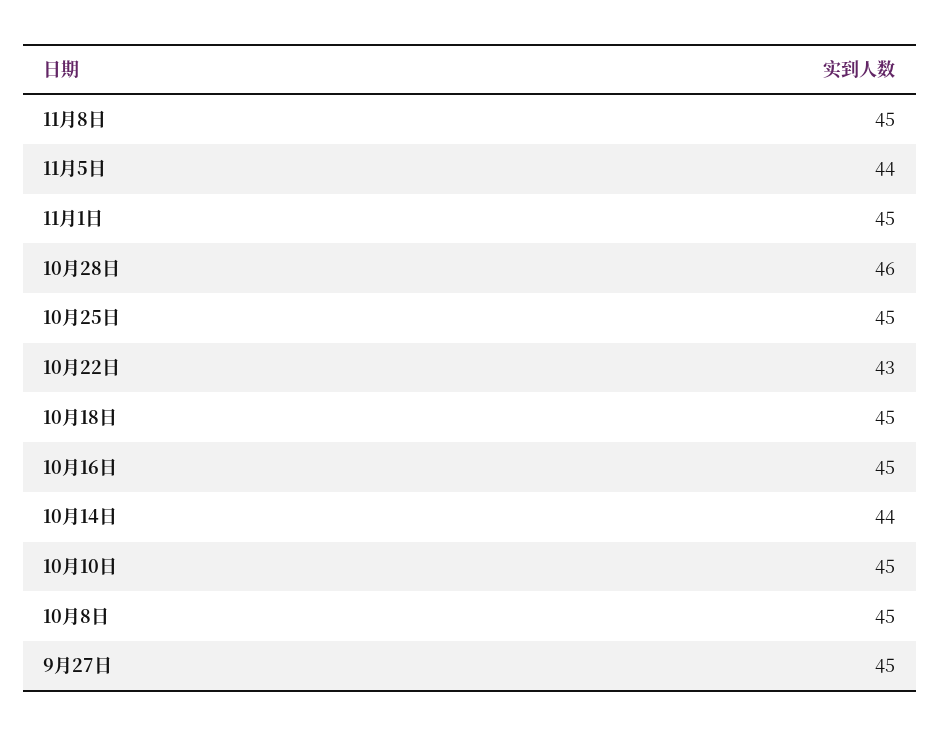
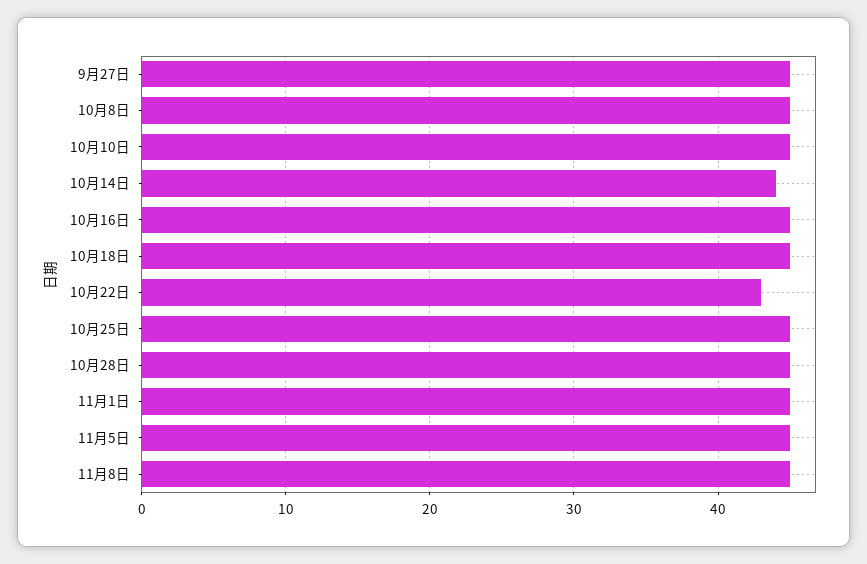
11月5日: 44 -> 45
10月28日: 46 -> 45

